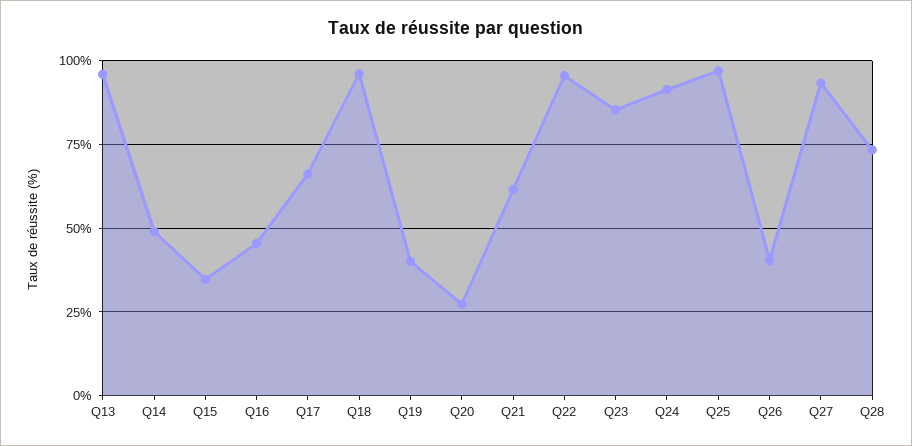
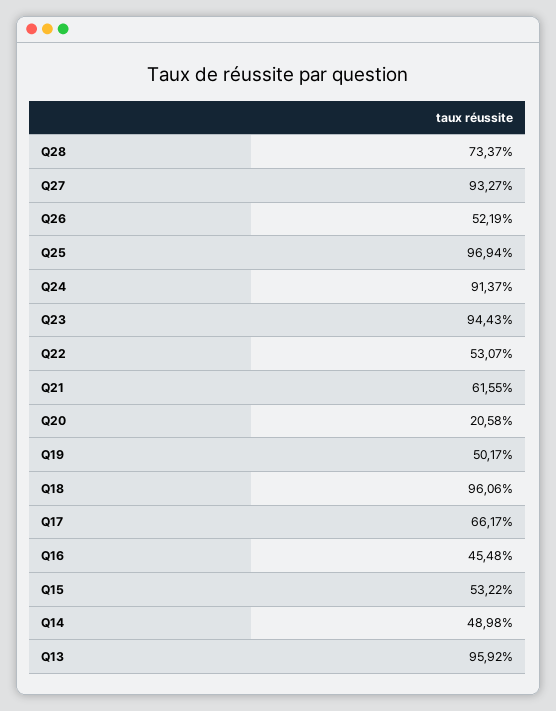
Q15: 35 -> 53.22
Q19: 40 -> 50.17
Q20: 27.5 -> 20.58
Q22: 95 -> 53.07
Q23: 85 -> 94.43
Q26: 40 -> 52.19

